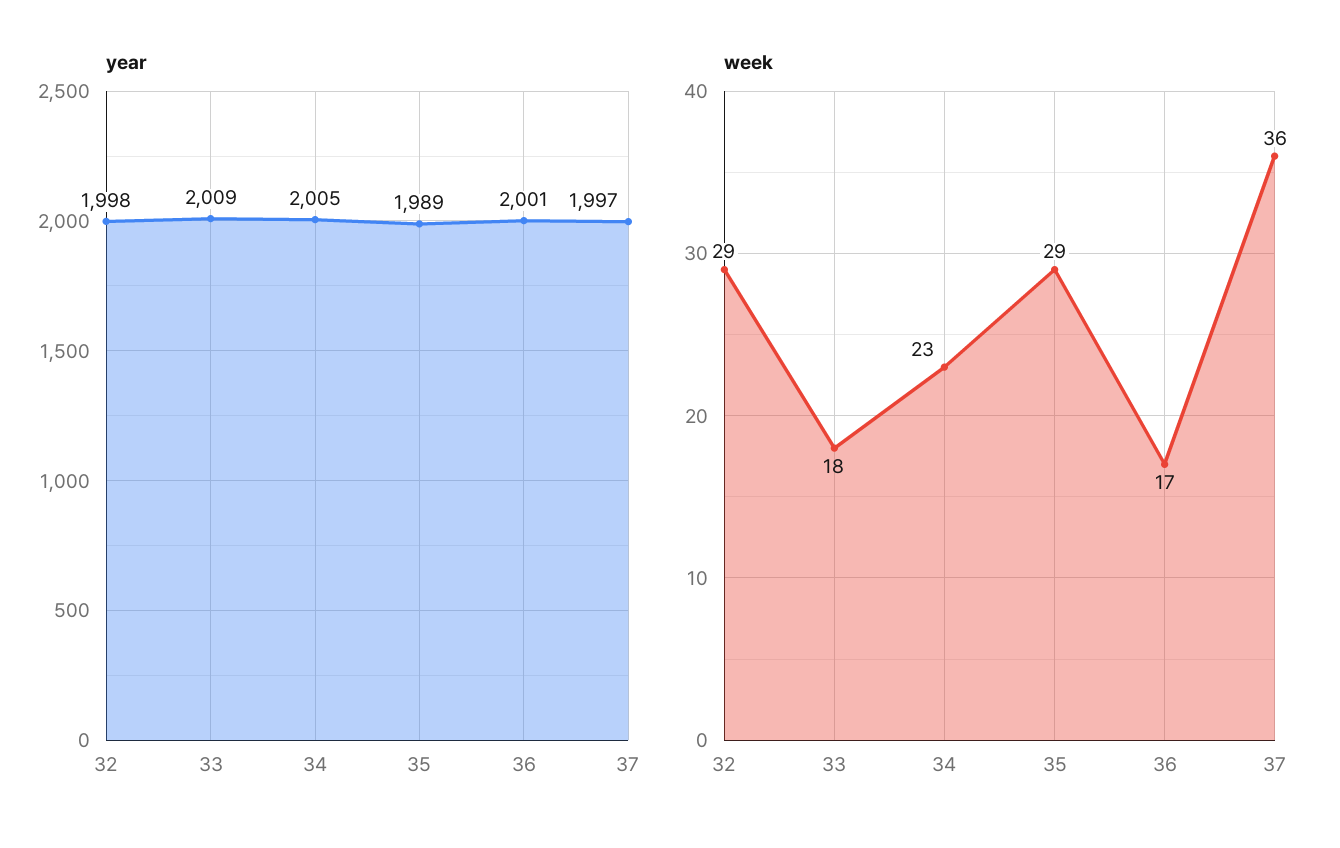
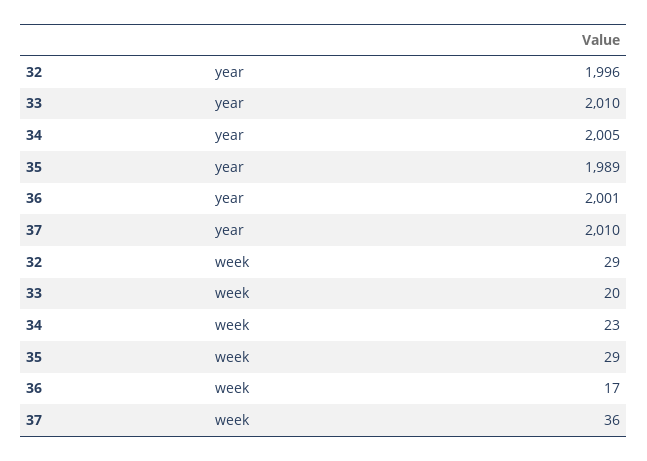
year, 32: 1998 -> 1996
year, 33: 2009 -> 2010
year, 37: 1997 -> 2010
week, 33: 18 -> 20

